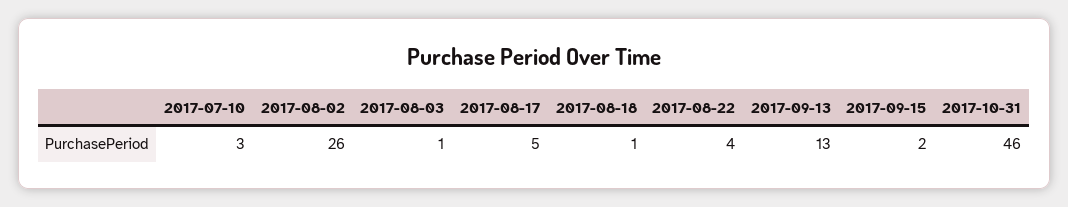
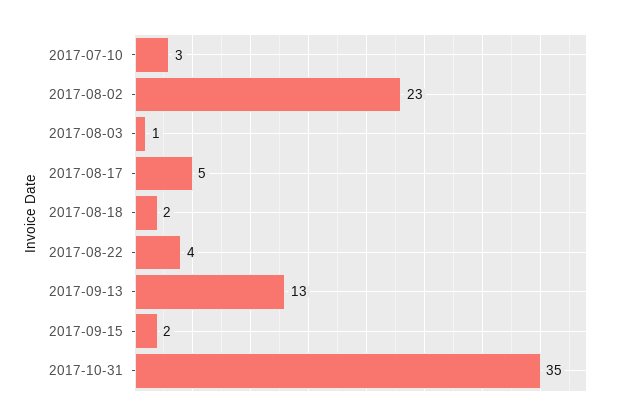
2017-08-02: 26 -> 23
2017-08-18: 1 -> 2
2017-10-31: 46 -> 35

